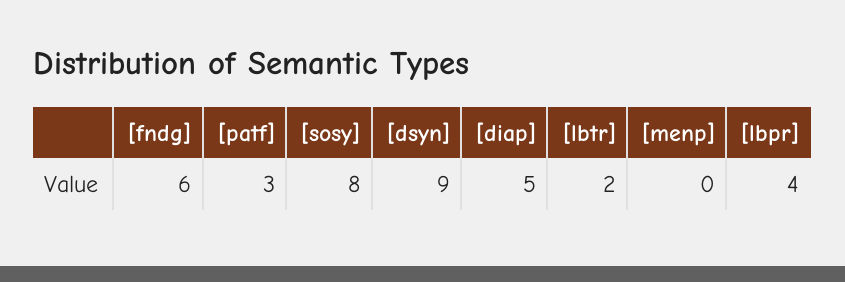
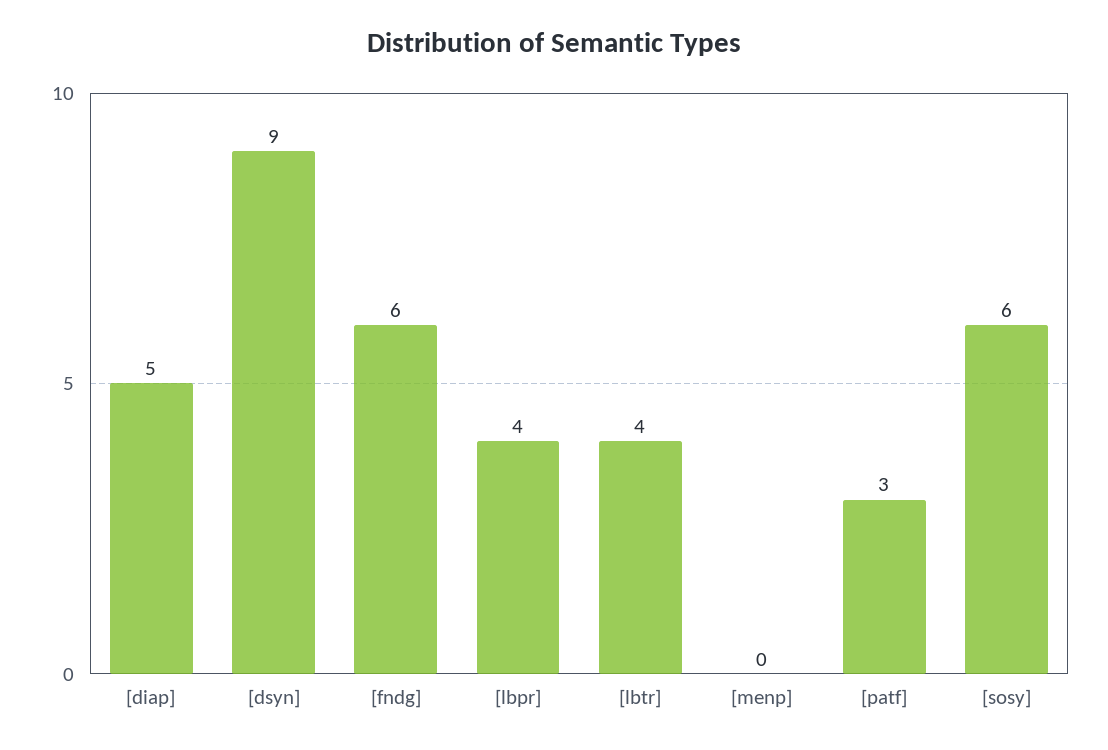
[sosy]: 8 -> 6
[lbtr]: 2 -> 4

